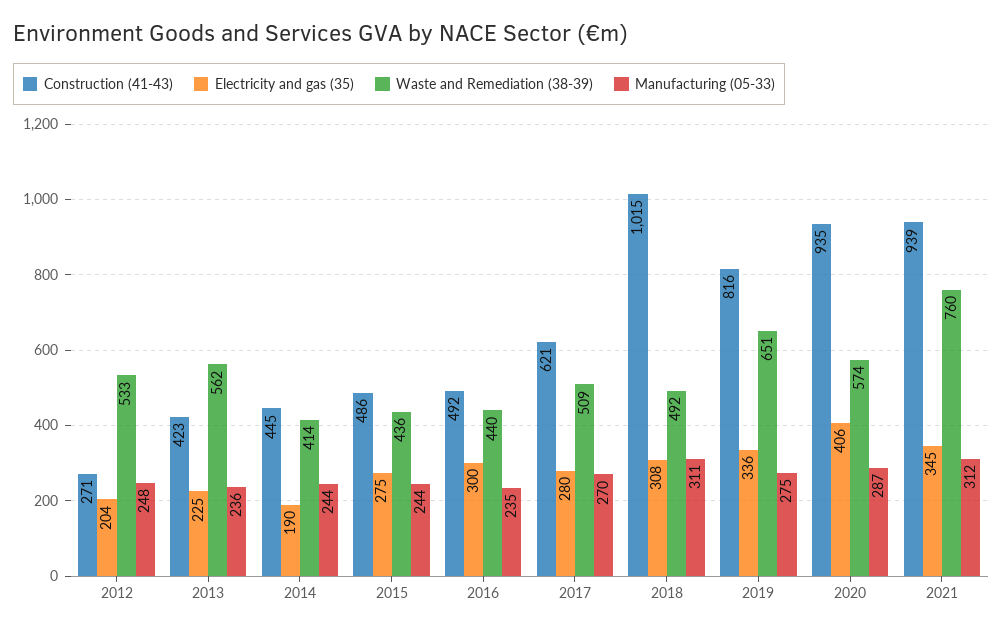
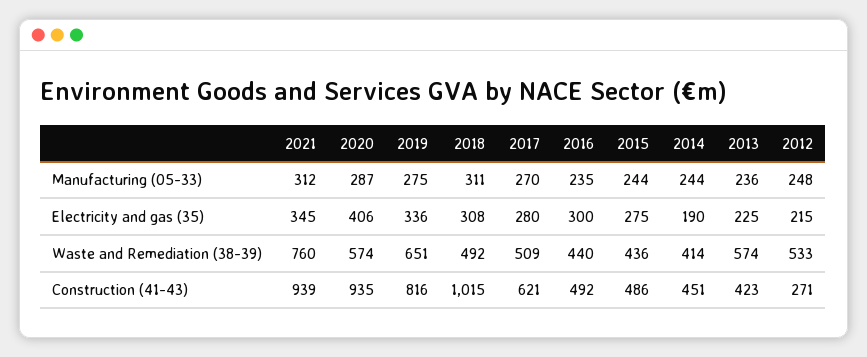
Electricity and gas (35), 2012: 204 -> 215
Waste and Remediation (38-39), 2013: 562 -> 574
Construction (41-43), 2014: 445 -> 451

